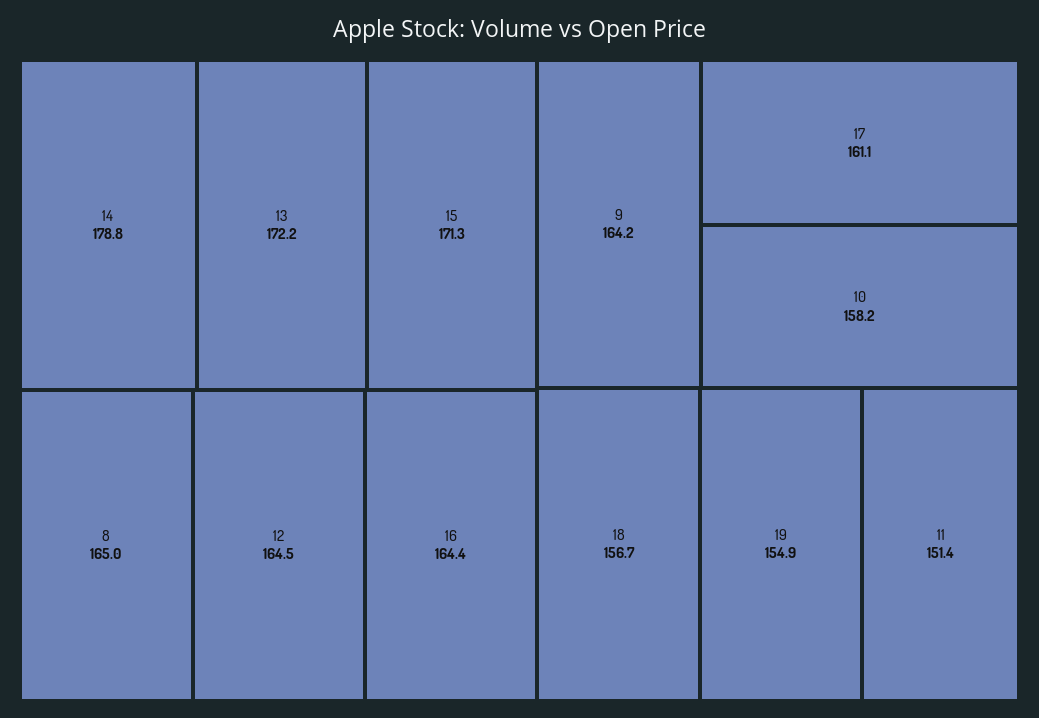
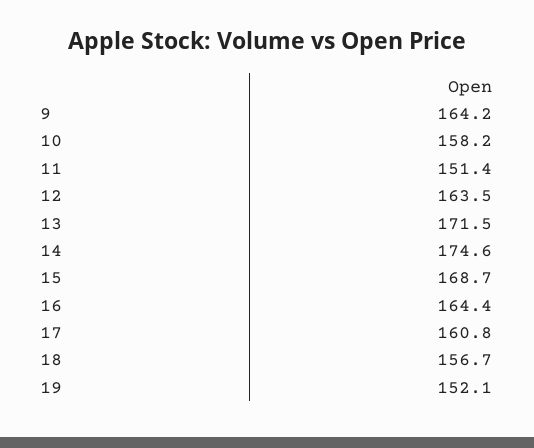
14: 178.8 -> 174.6
13: 172.2 -> 171.5
15: 171.3 -> 168.7
8: 165 -> none
12: 164.5 -> 163.5
17: 161.1 -> 160.8
19: 154.9 -> 152.1

